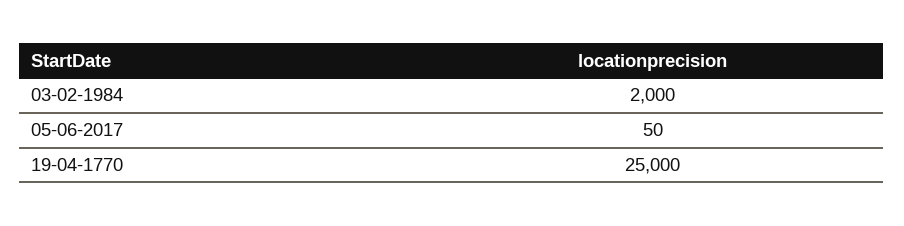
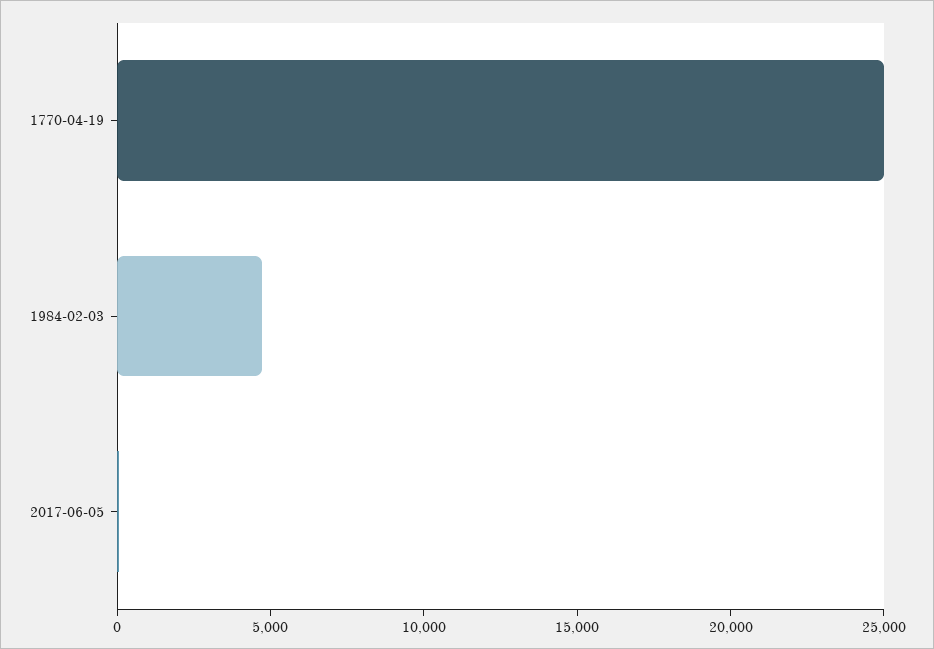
03-02-1984: 2000 -> 5000

